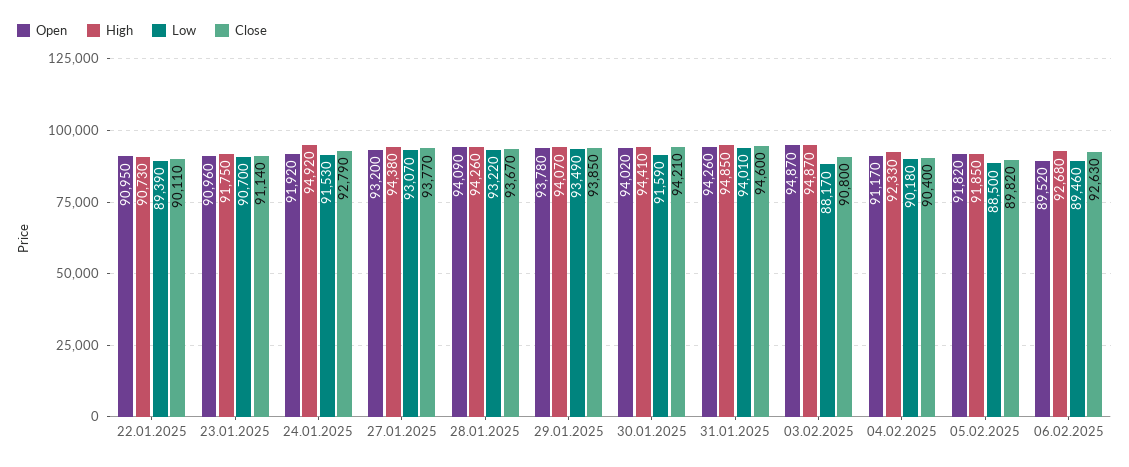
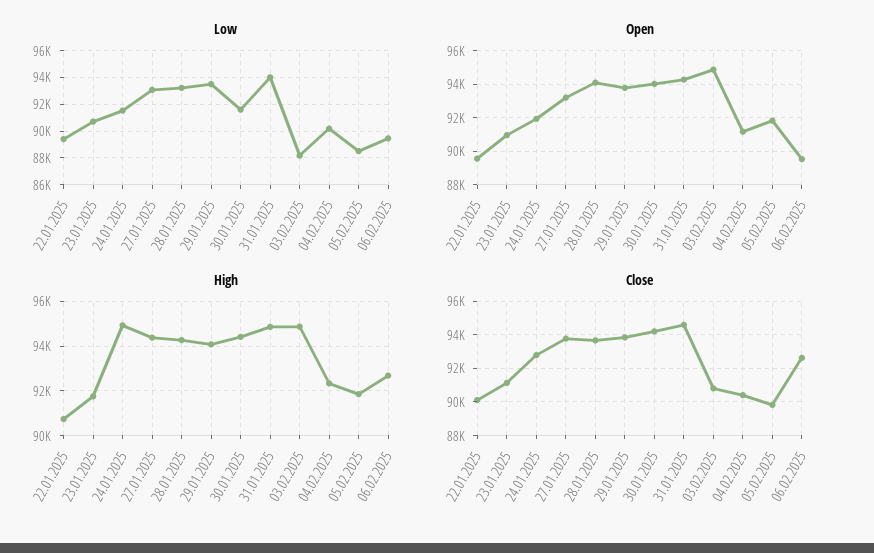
Open, 22.01.2025: 90950 -> 89500

